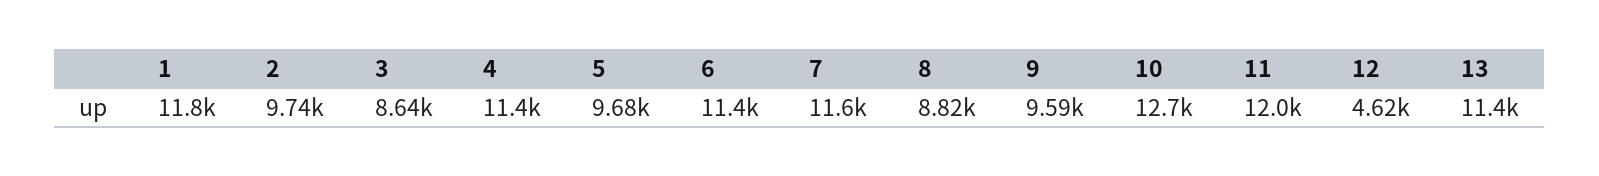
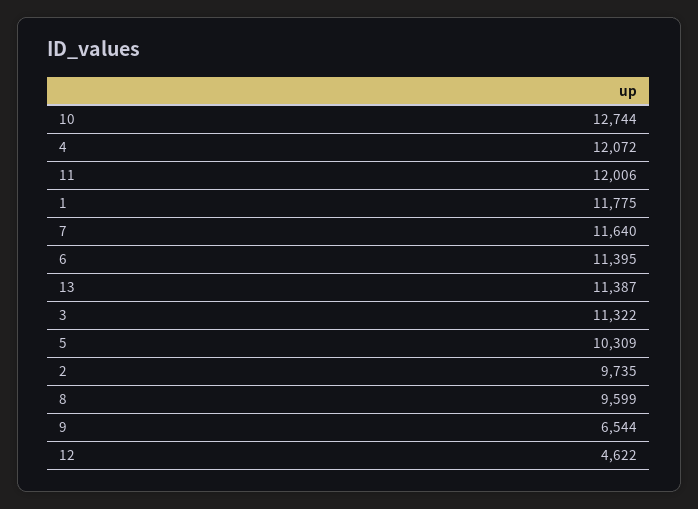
3: 8640 -> 11322
4: 11400 -> 12072
5: 9680 -> 10309
8: 8820 -> 9599
9: 9590 -> 6544

